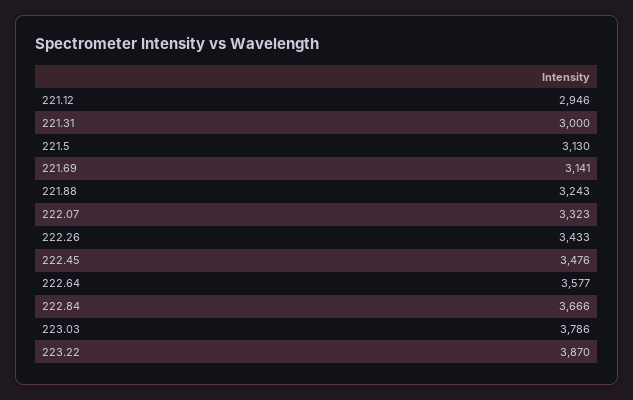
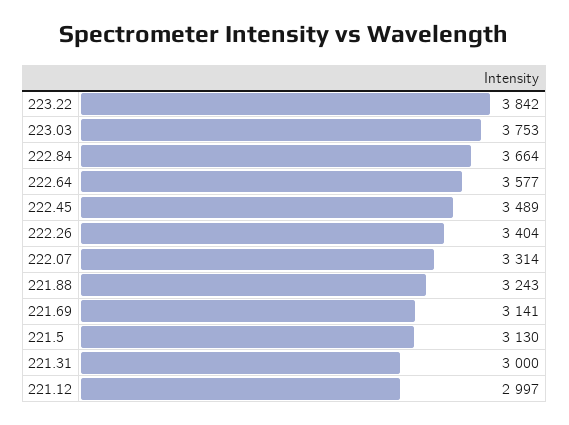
221.12: 2946 -> 2997
222.07: 3323 -> 3314
222.26: 3433 -> 3404
222.45: 3476 -> 3489
222.84: 3666 -> 3664
223.03: 3786 -> 3753
223.22: 3870 -> 3842

